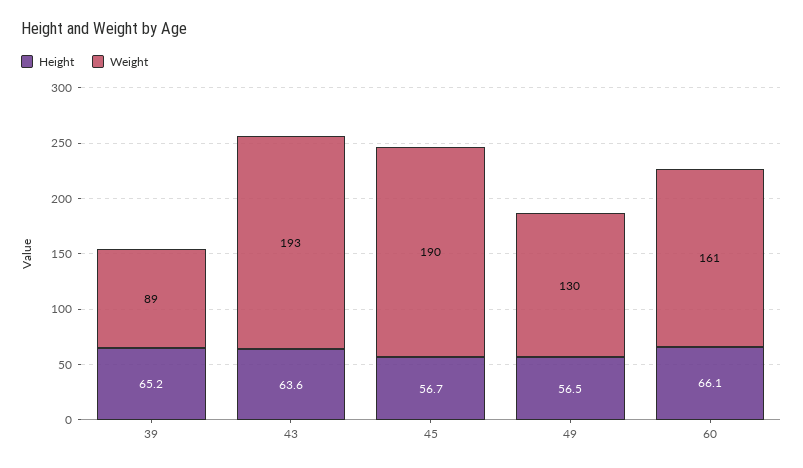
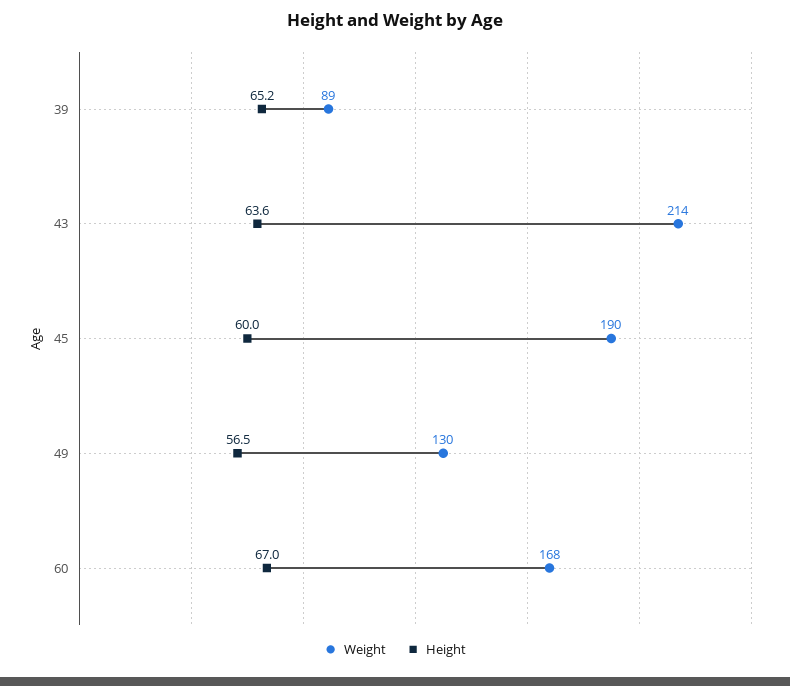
Weight, 43: 193 -> 214
Height, 45: 56.7 -> 60
Height, 60: 66.1 -> 67
Weight, 60: 161 -> 168

